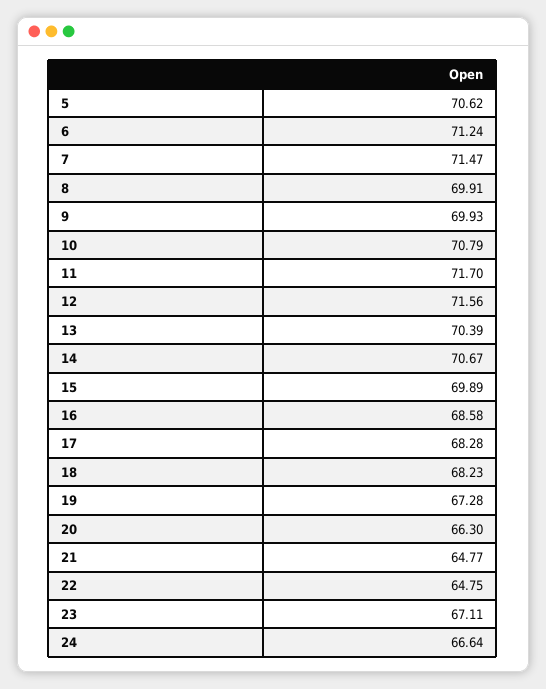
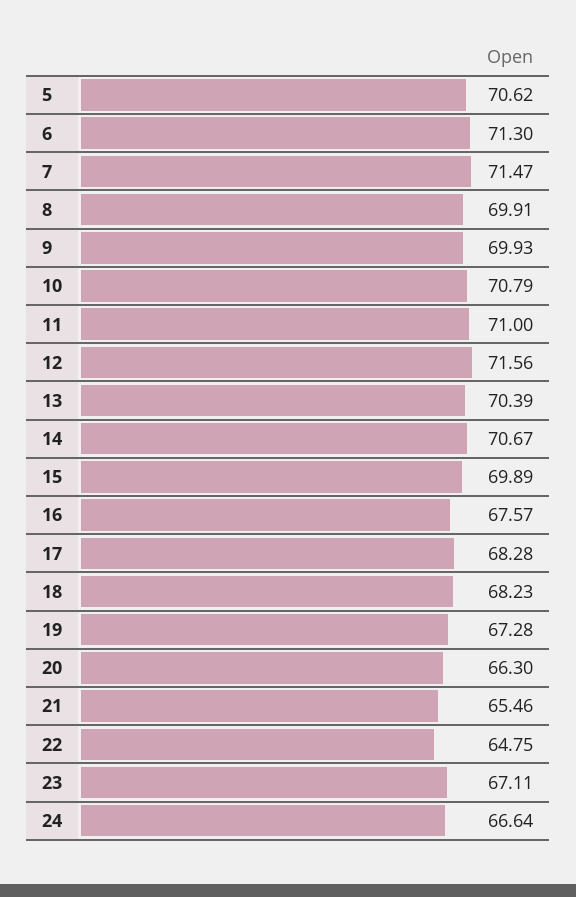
6: 71.24 -> 71.3
11: 71.7 -> 71
16: 68.58 -> 67.57
21: 64.77 -> 65.46

